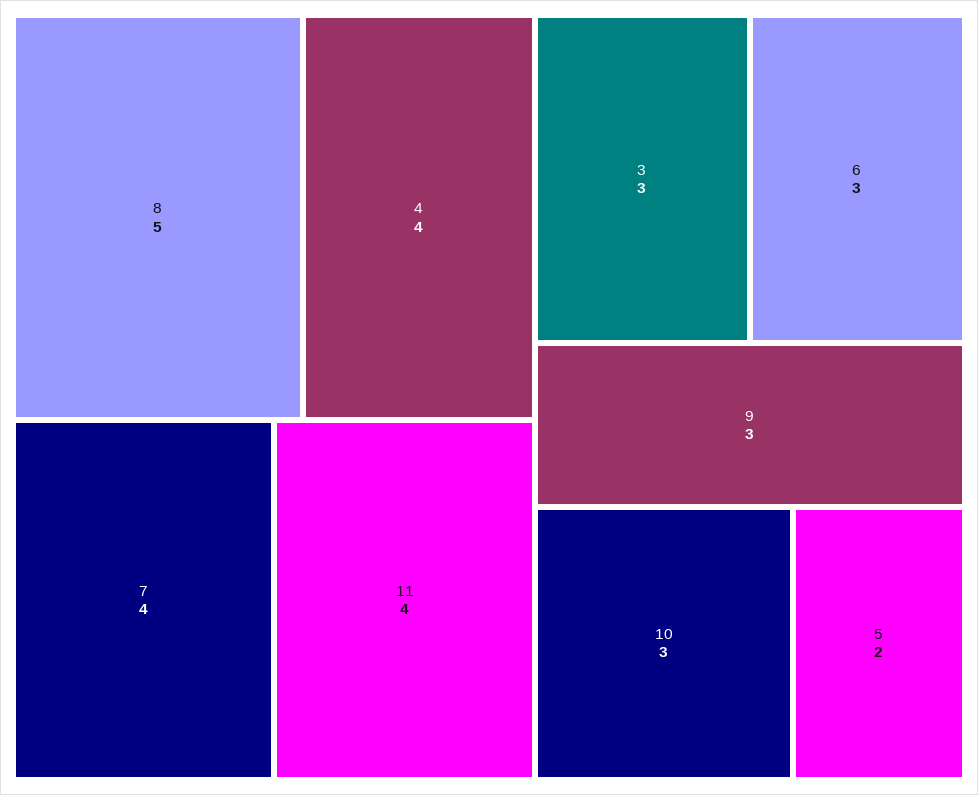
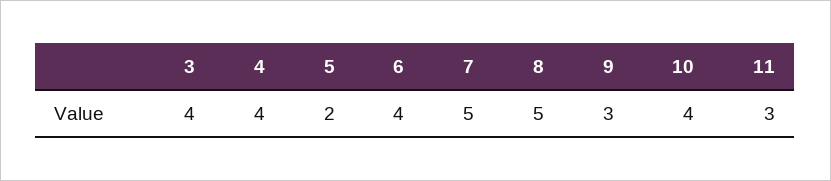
7: 4 -> 5
11: 4 -> 3
3: 3 -> 4
6: 3 -> 4
10: 3 -> 4

